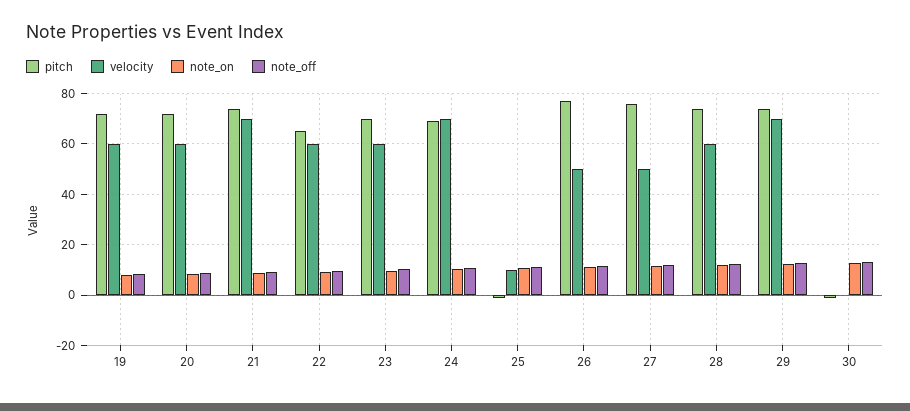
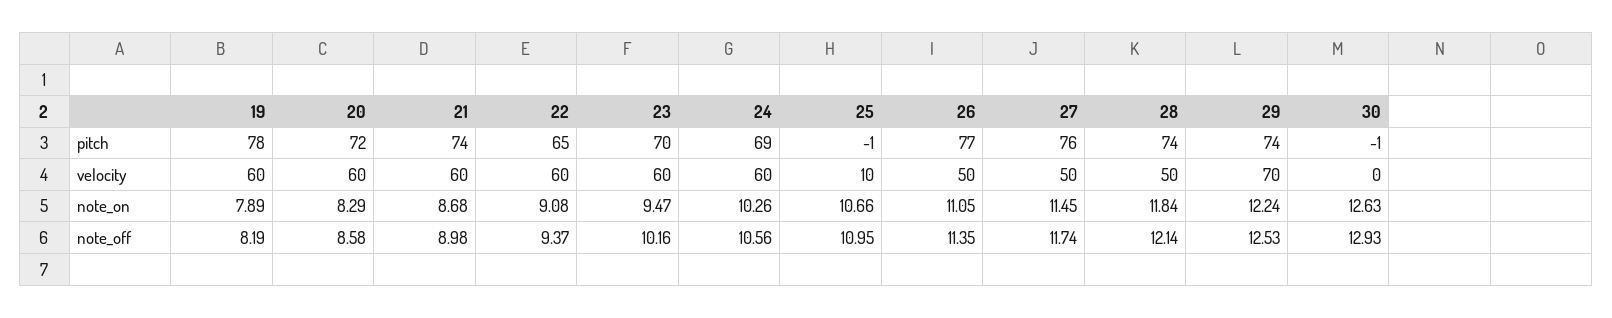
pitch, 19: 72.5 -> 78
velocity, 21: 70 -> 60
velocity, 24: 70 -> 60
velocity, 28: 60 -> 50

